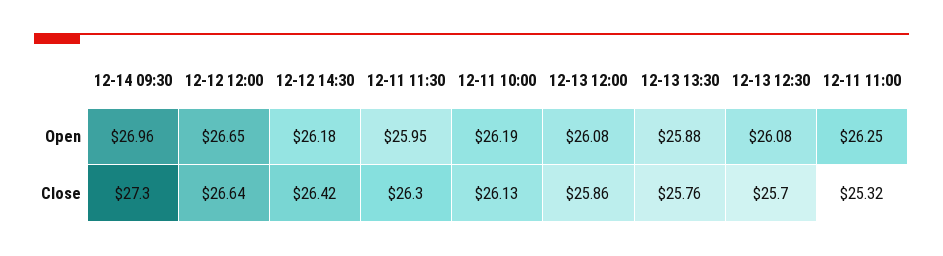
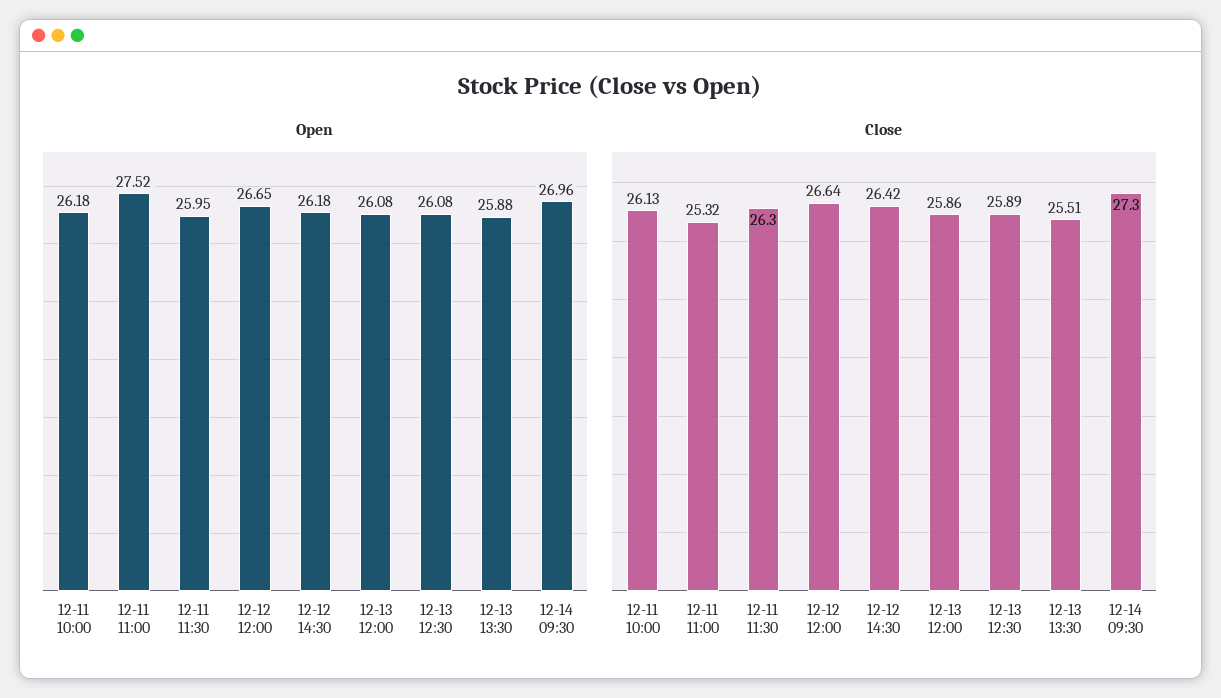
Open, 12-11 10:00: 26.19 -> 26.18
Open, 12-11 11:00: 26.25 -> 27.52
Close, 12-13 13:30: 25.76 -> 25.51
Close, 12-13 12:30: 25.7 -> 25.89

